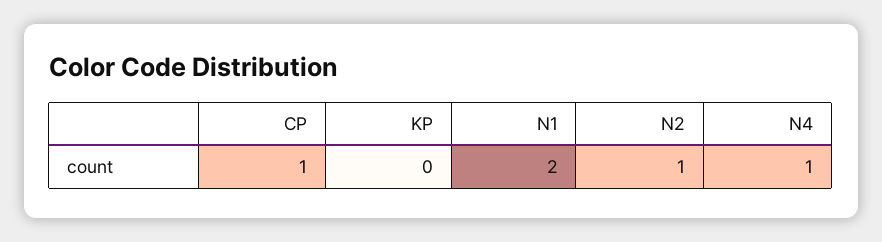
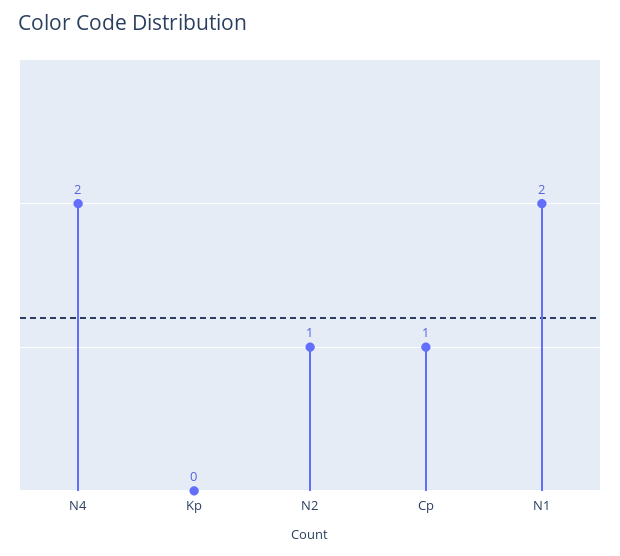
N4: 1 -> 2

